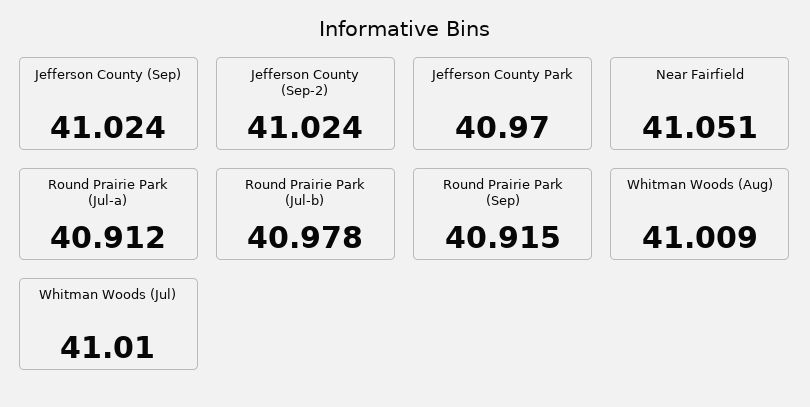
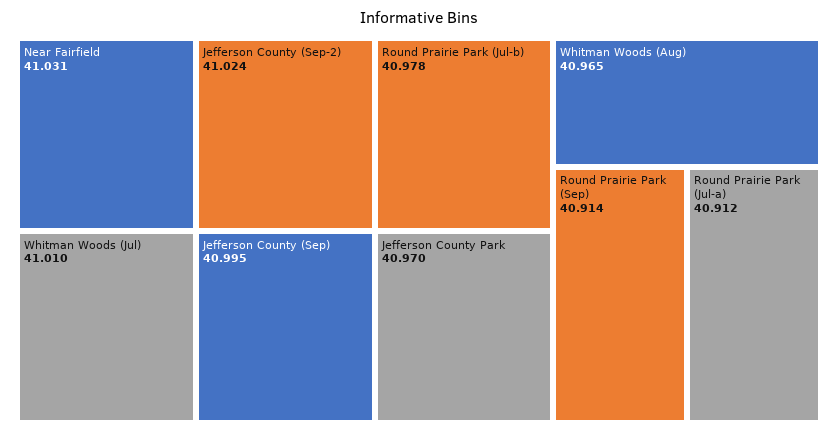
Jefferson County (Sep): 41.024 -> 40.995
Near Fairfield: 41.051 -> 41.031
Round Prairie Park (Sep): 40.915 -> 40.914
Whitman Woods (Aug): 41.009 -> 40.965

